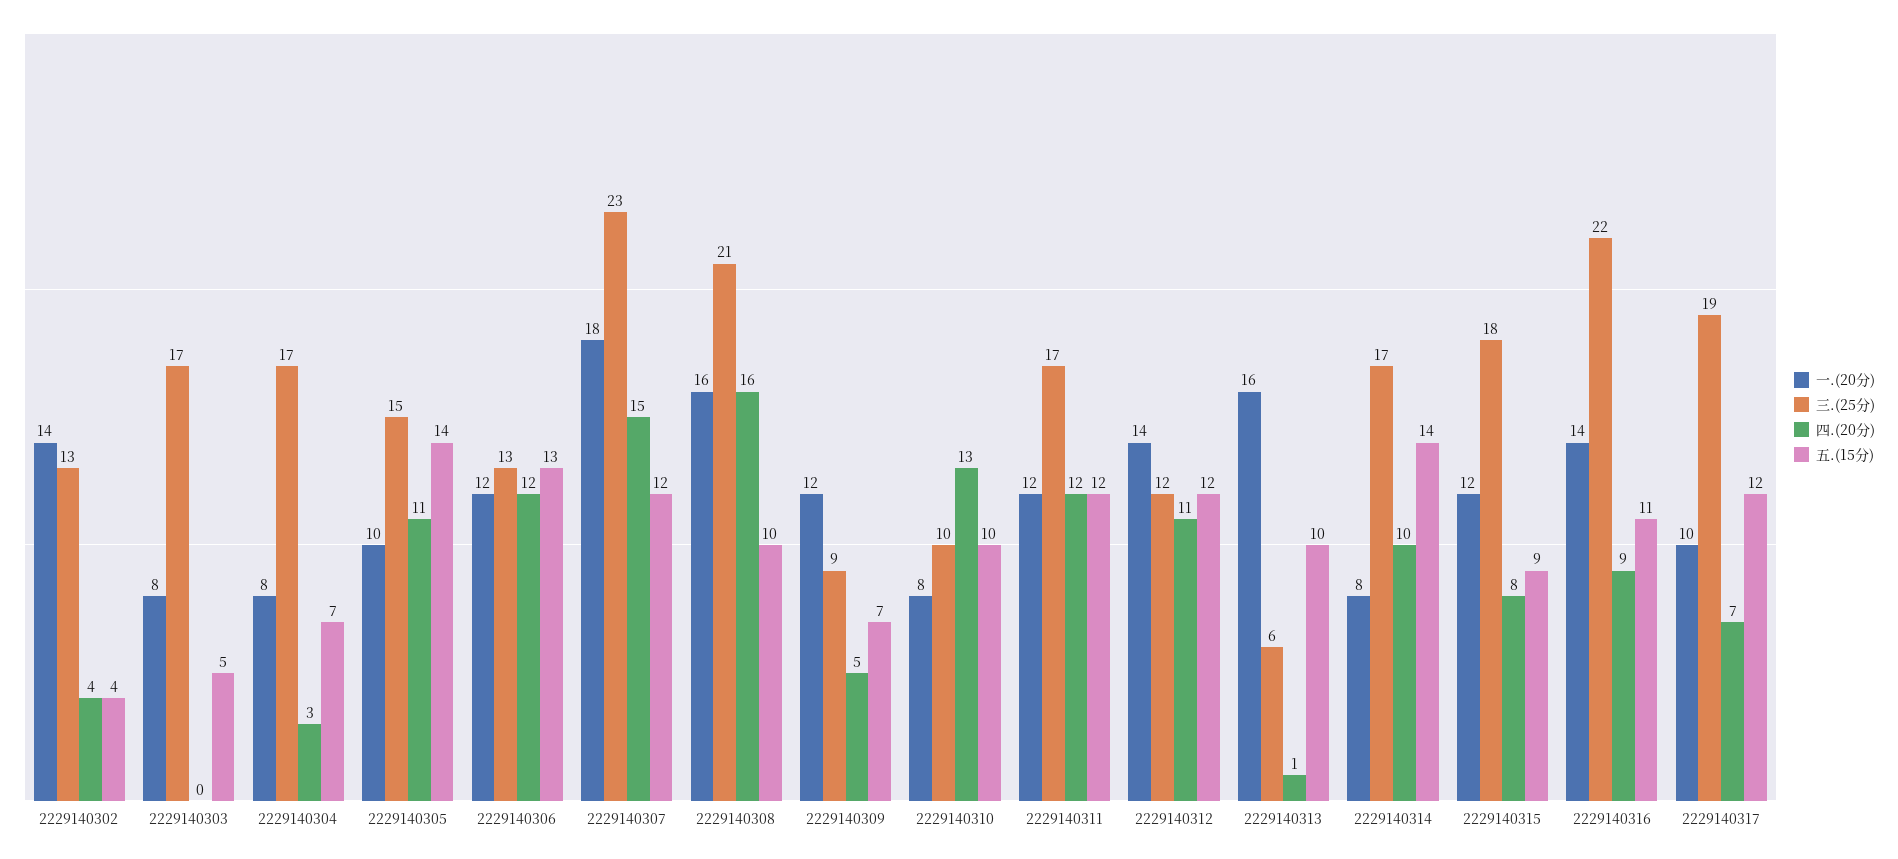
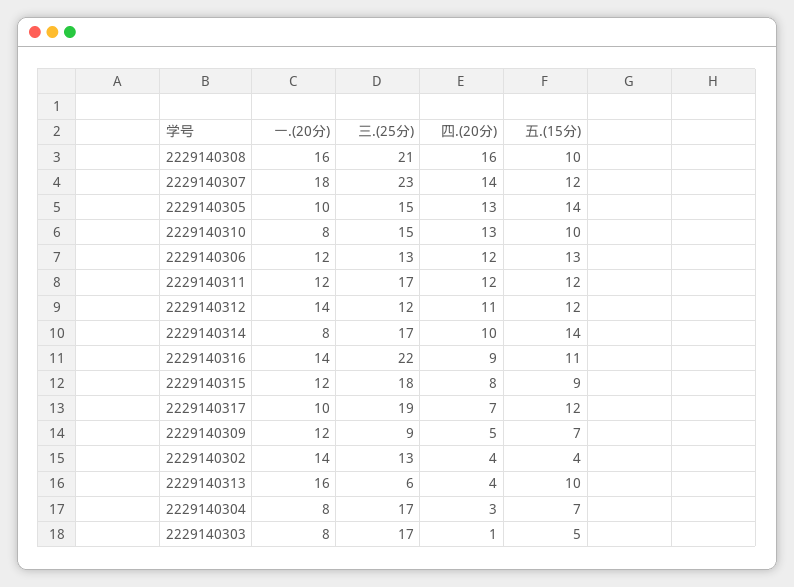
四.(20分), 2229140303: 0 -> 1
四.(20分), 2229140305: 11 -> 13
四.(20分), 2229140307: 15 -> 14
三.(25分), 2229140310: 10 -> 15
四.(20分), 2229140313: 1 -> 4

